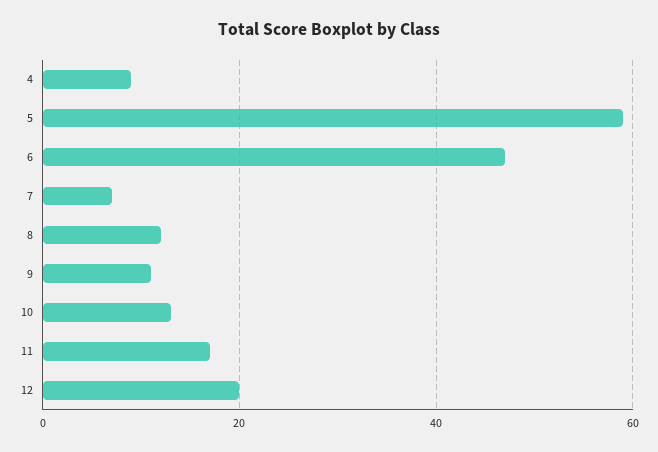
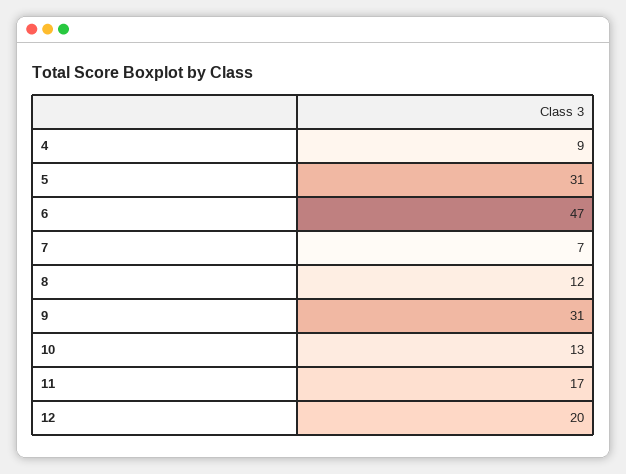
5: 60 -> 31
9: 10 -> 31

